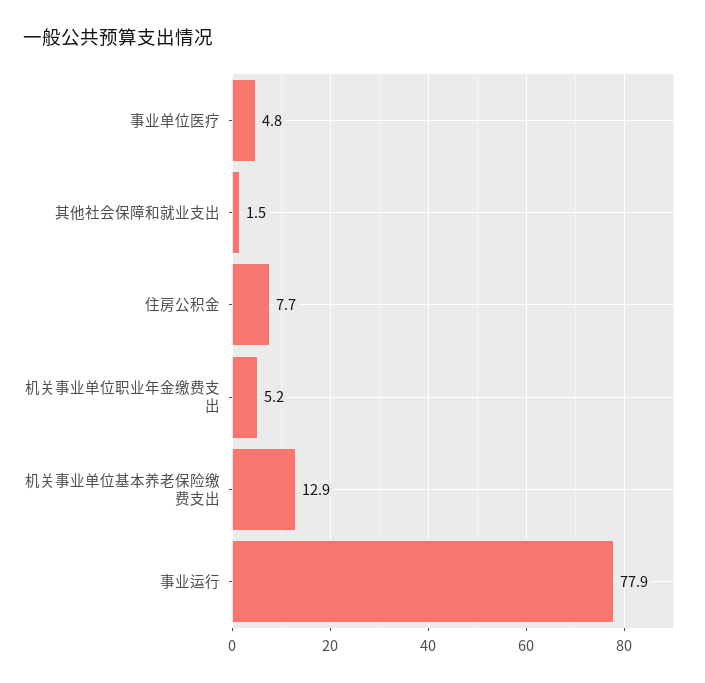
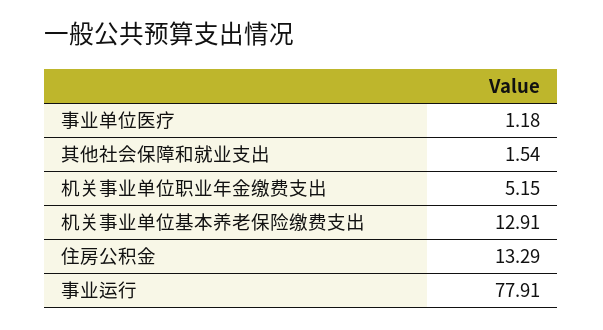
事业单位医疗: 4.8 -> 1.18
住房公积金: 7.7 -> 13.29

